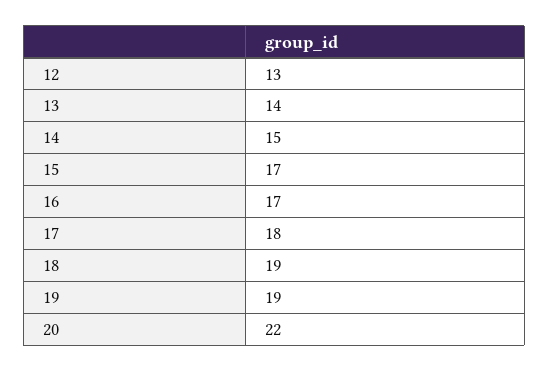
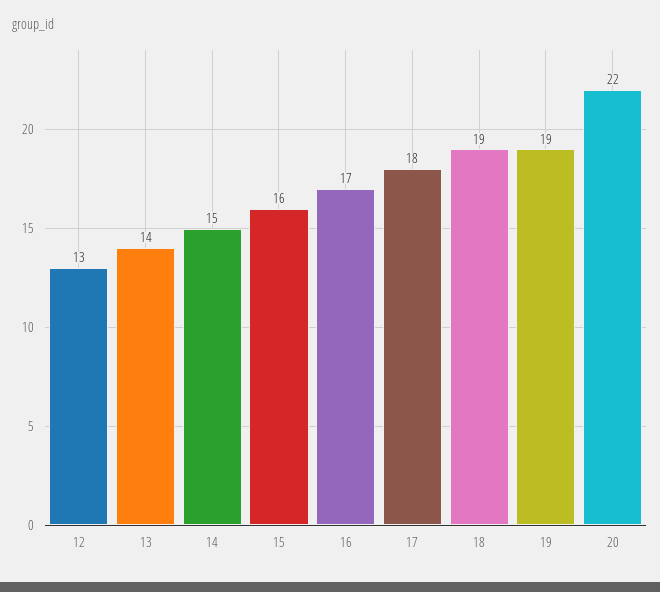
15: 17 -> 16

